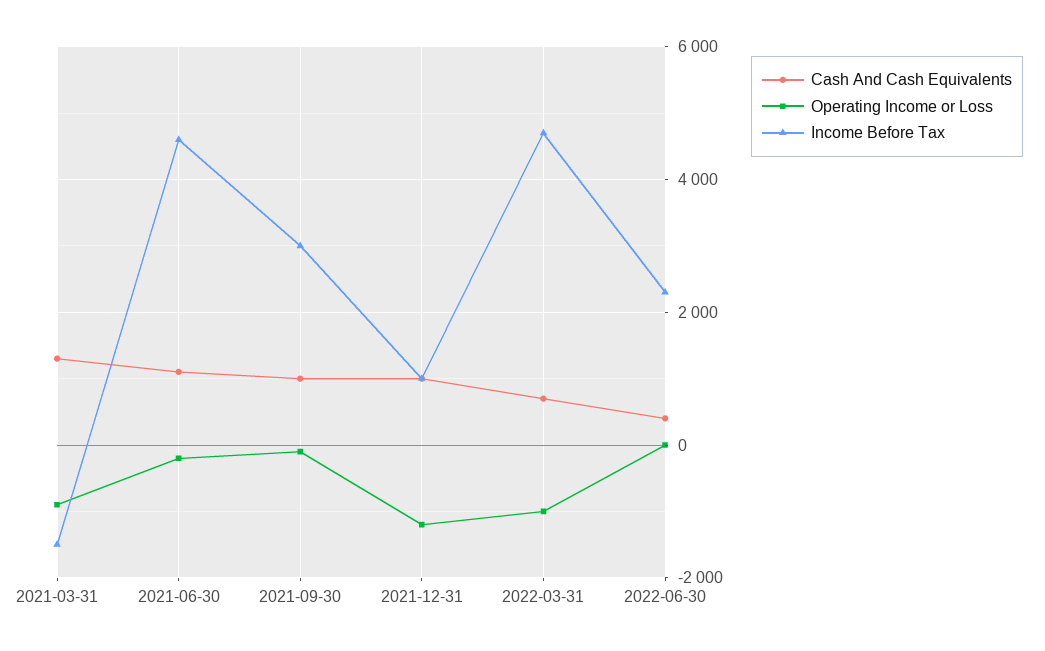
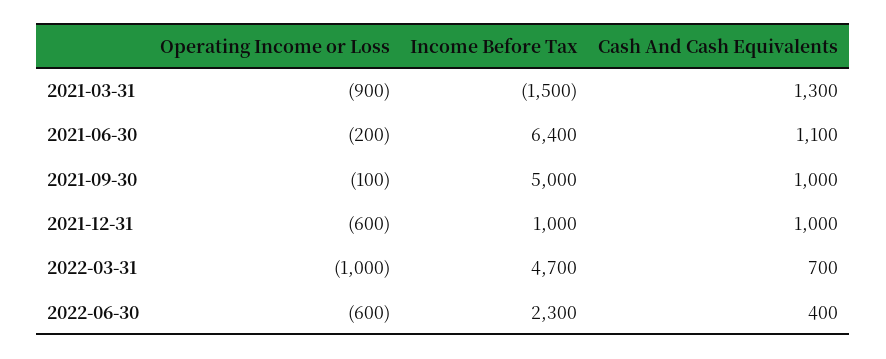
Income Before Tax, 2021-06-30: 4600 -> 6400
Income Before Tax, 2021-09-30: 3000 -> 5000
Operating Income or Loss, 2021-12-31: -1200 -> -600
Operating Income or Loss, 2022-06-30: 0 -> -600

